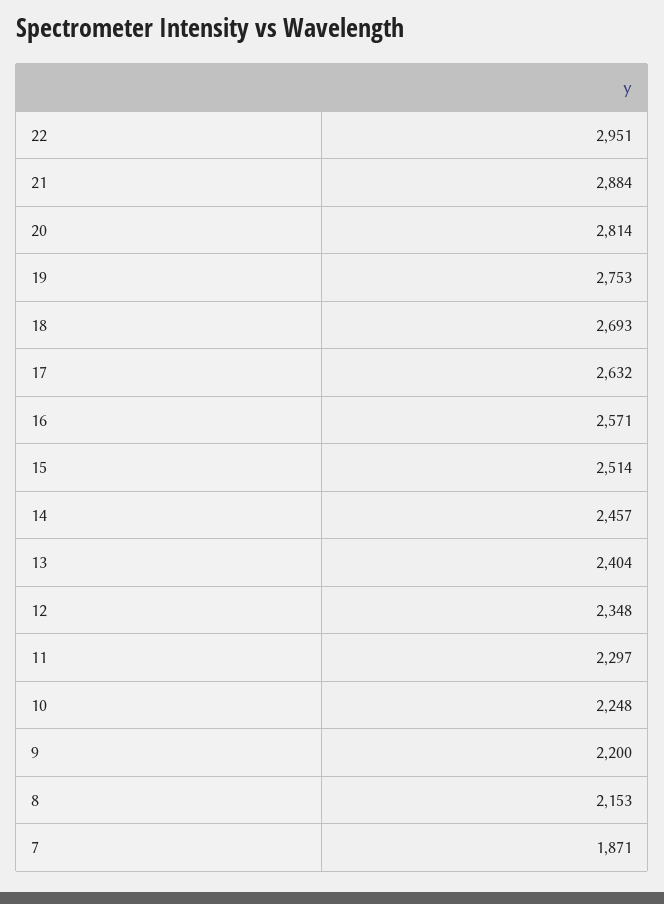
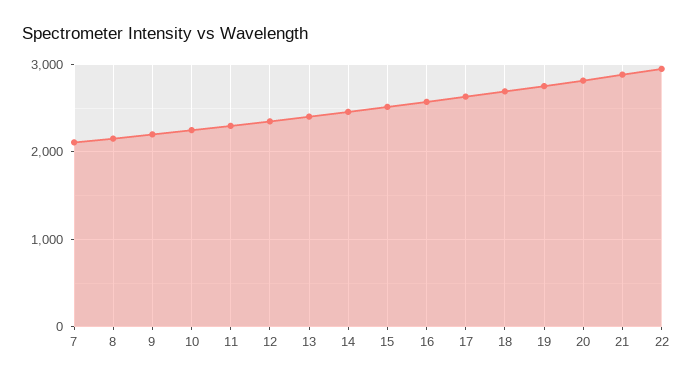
7: 1871 -> 2100

